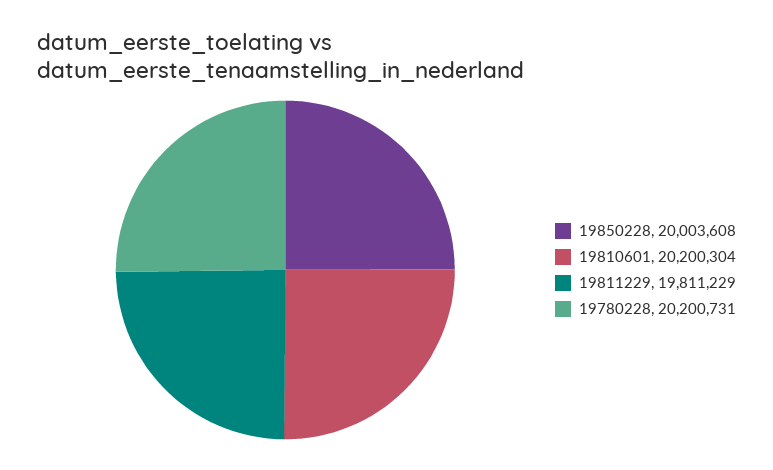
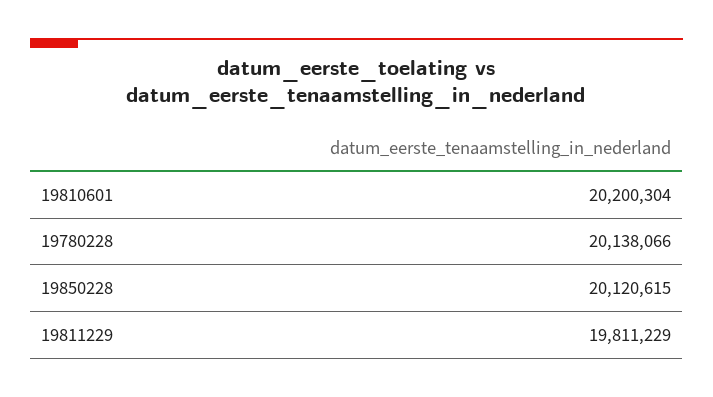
19850228: 20003608 -> 20120615
19780228: 20200731 -> 20138066

